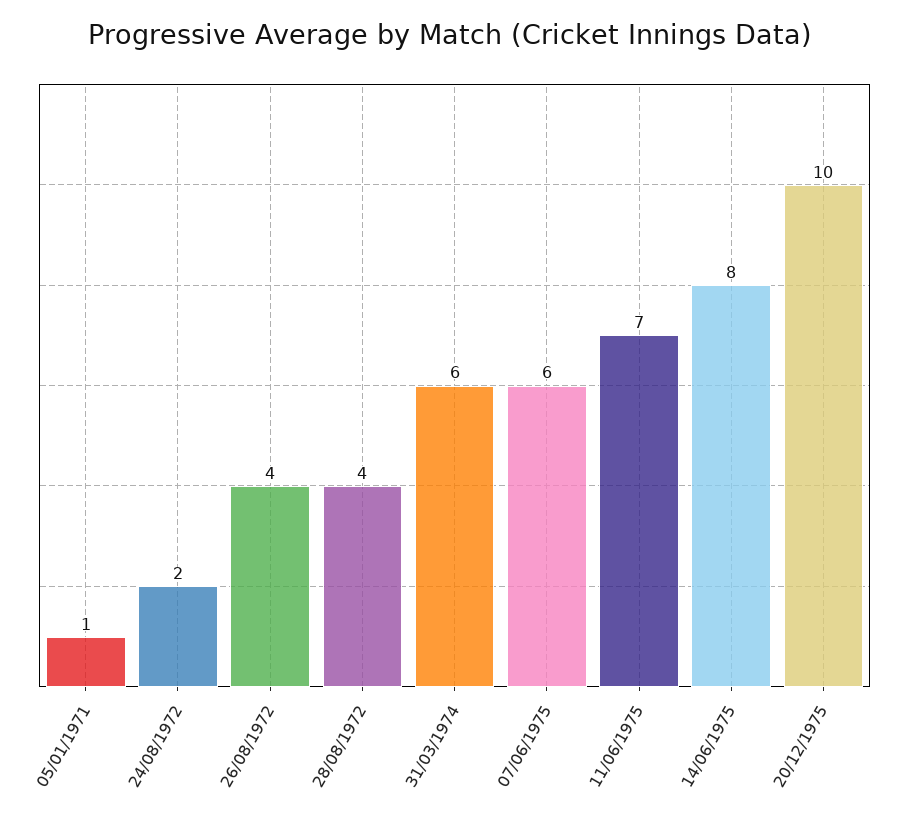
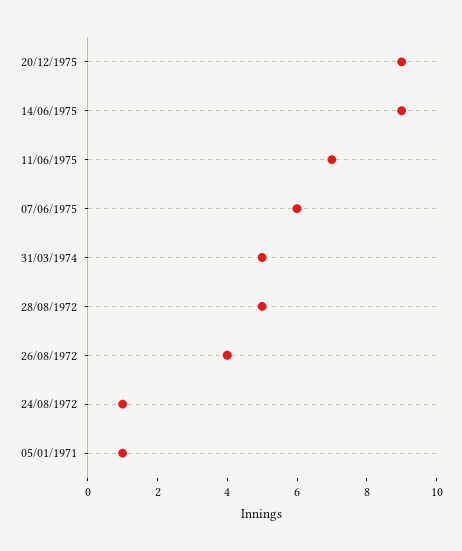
24/08/1972: 2 -> 1
28/08/1972: 4 -> 5
31/03/1974: 6 -> 5
14/06/1975: 8 -> 9
20/12/1975: 10 -> 9

